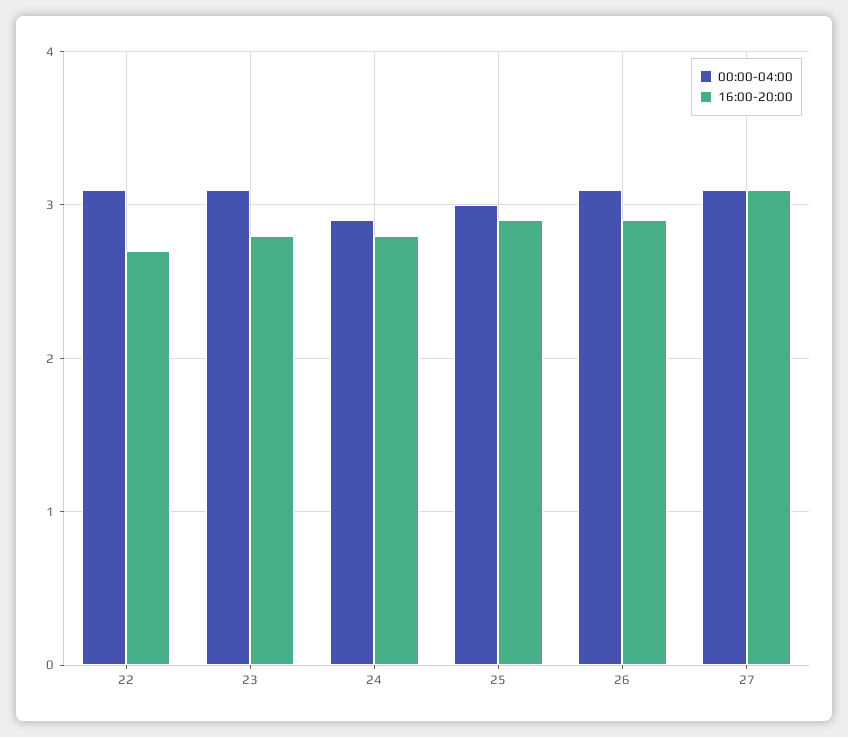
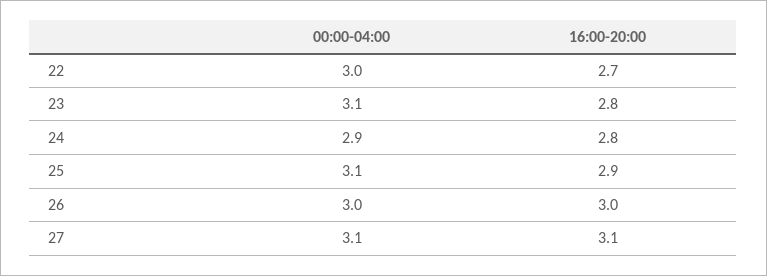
00:00-04:00, 22: 3.1 -> 3
00:00-04:00, 25: 3 -> 3.1
00:00-04:00, 26: 3.1 -> 3
16:00-20:00, 26: 2.9 -> 3

